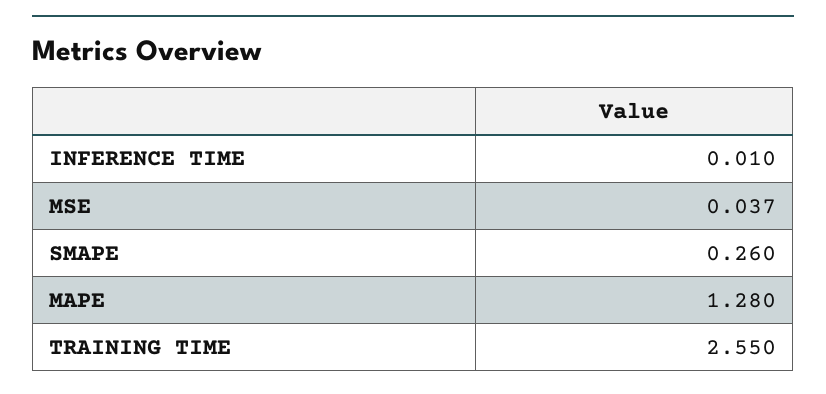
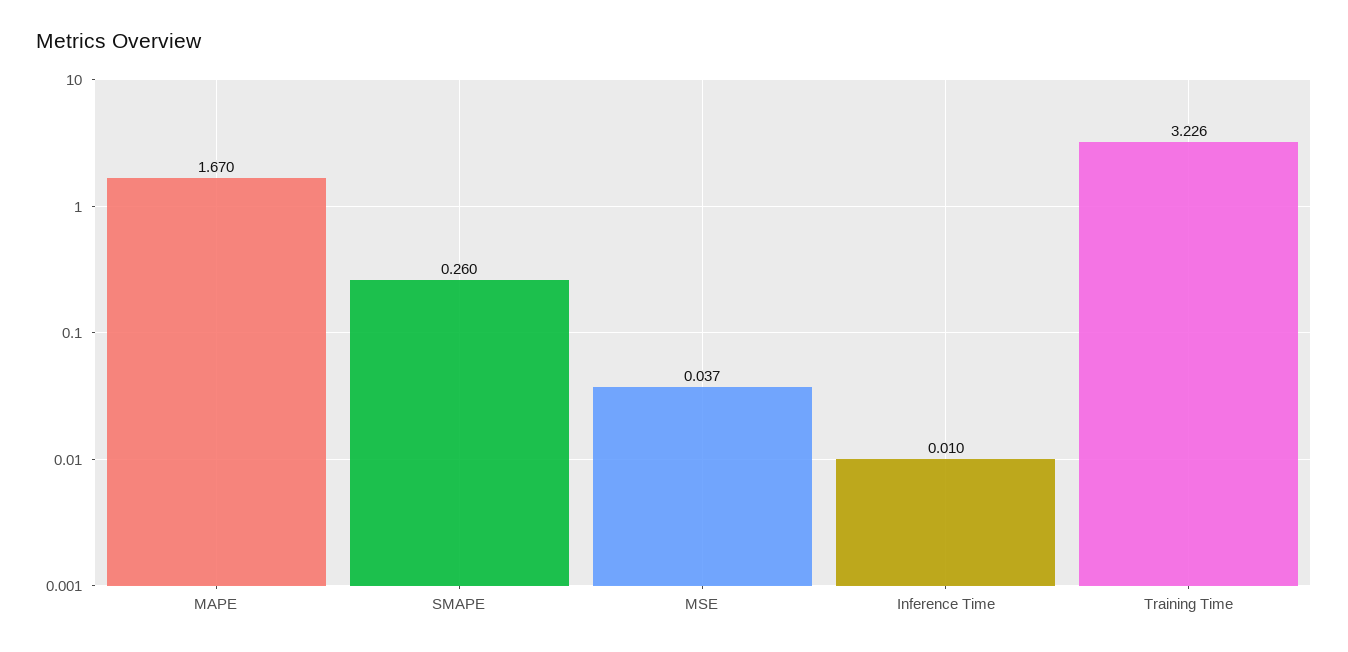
MAPE: 1.28 -> 1.67
TRAINING TIME: 2.55 -> 3.226

